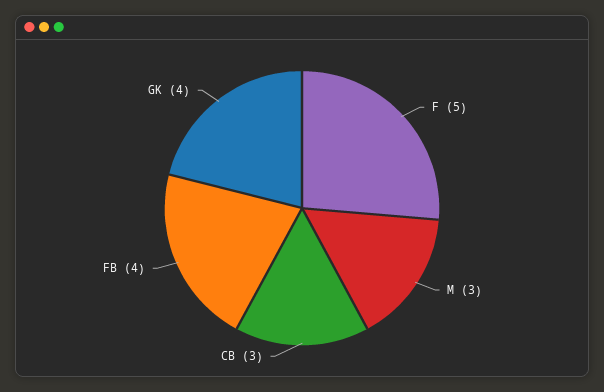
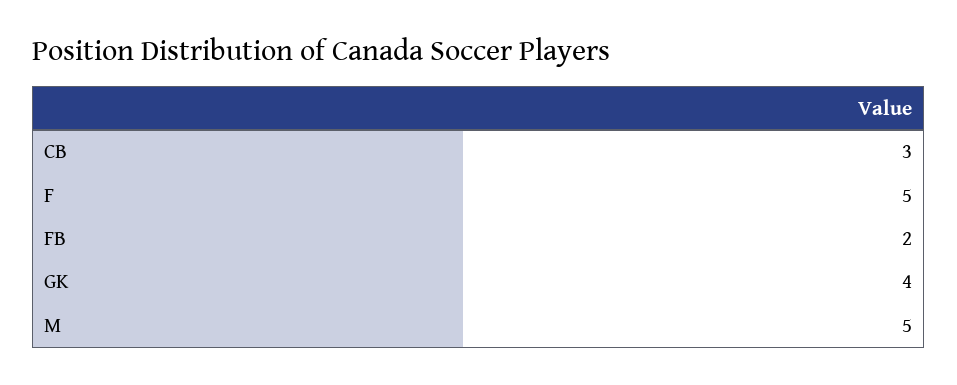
M: 3 -> 5
FB: 4 -> 2

